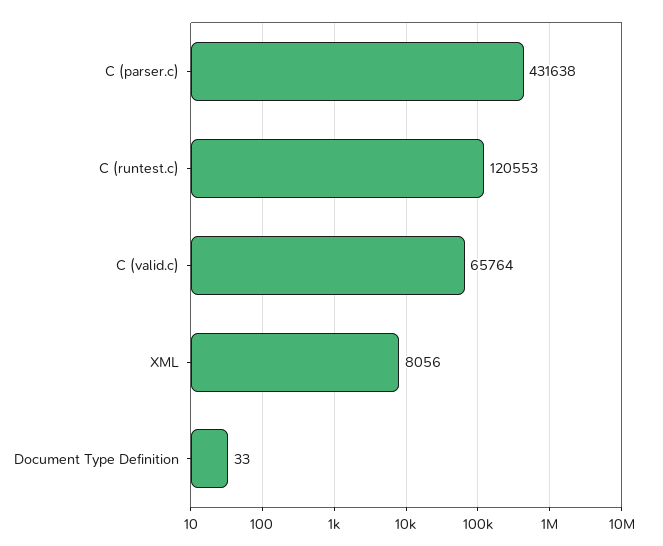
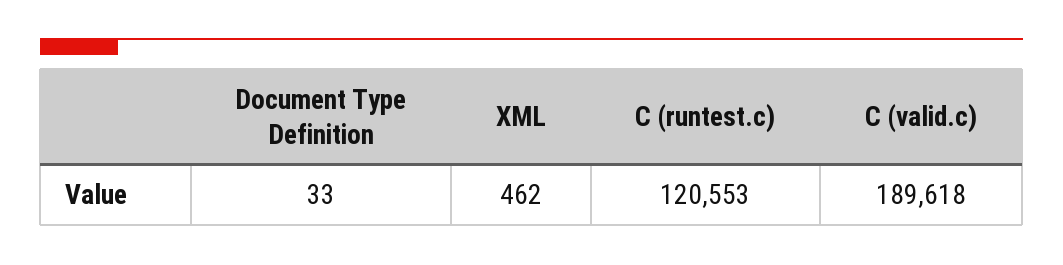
C (parser.c): 431638 -> none
C (valid.c): 65764 -> 189618
XML: 8056 -> 462

